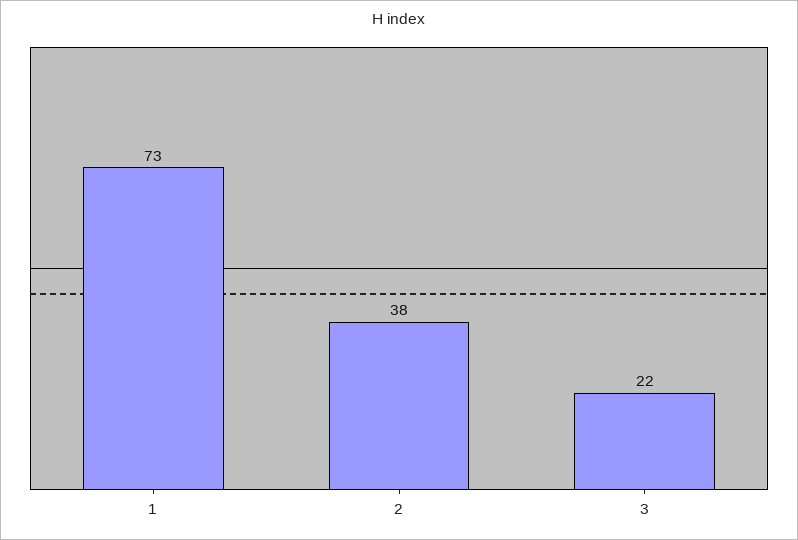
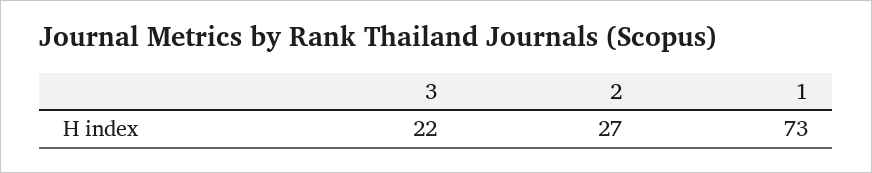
2: 38 -> 27

